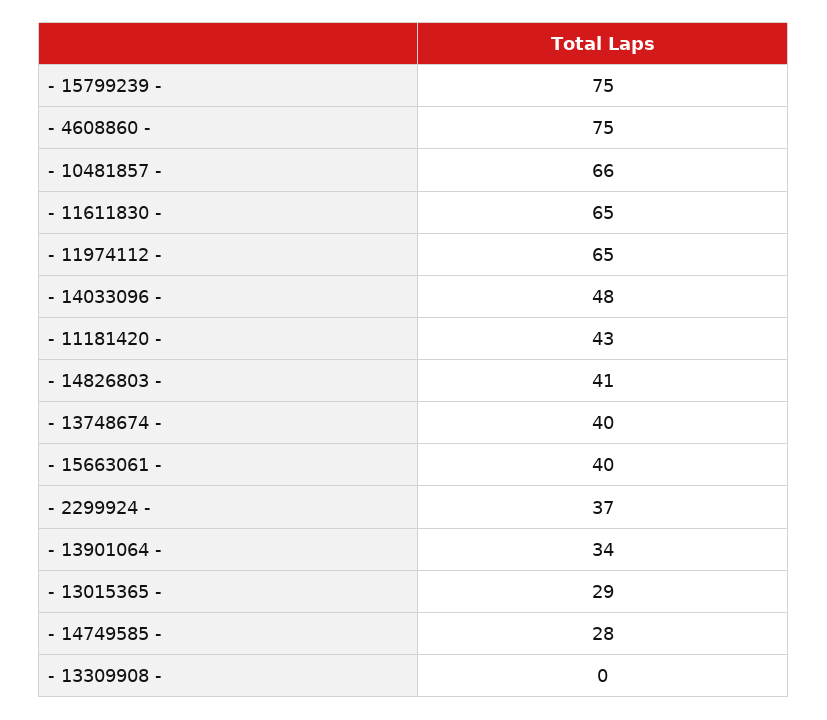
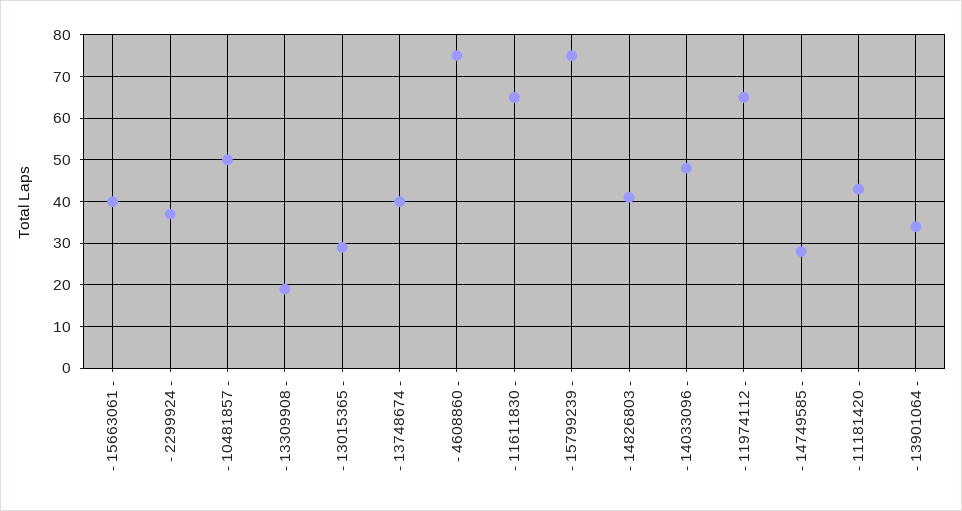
- 10481857 -: 66 -> 50
- 13309908 -: 0 -> 20

